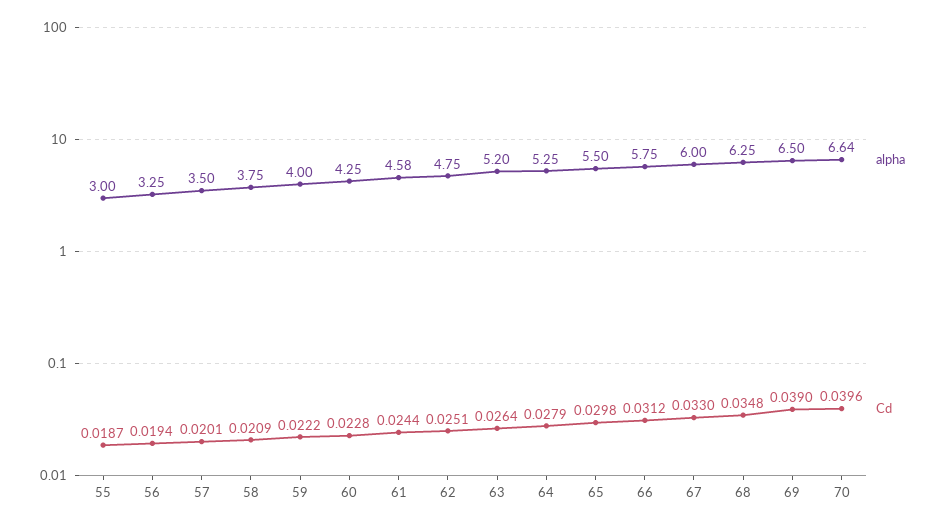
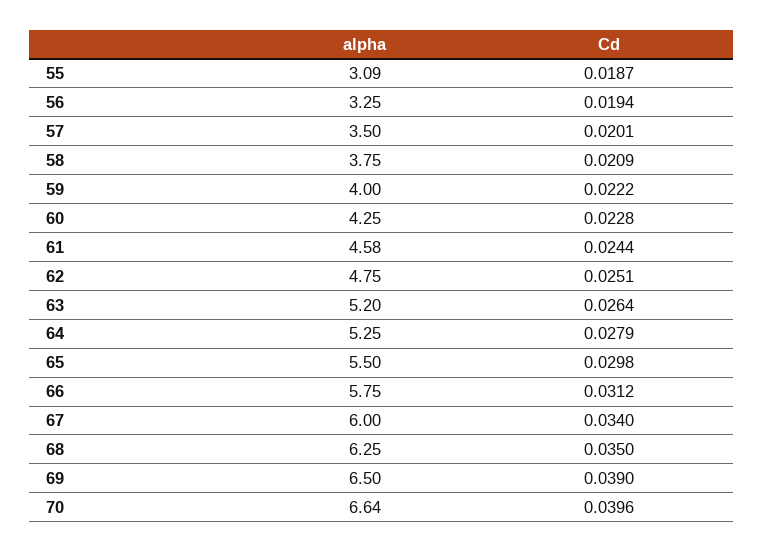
alpha, 55: 3 -> 3.09
Cd, 67: 0.033 -> 0.034
Cd, 68: 0.0348 -> 0.035

